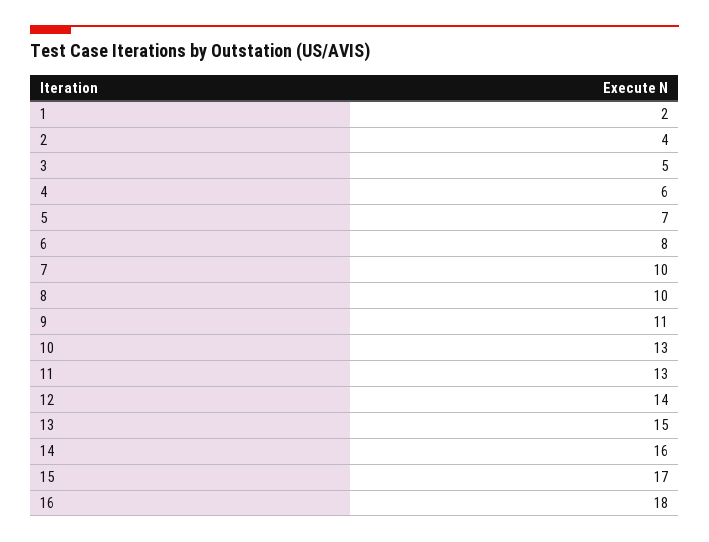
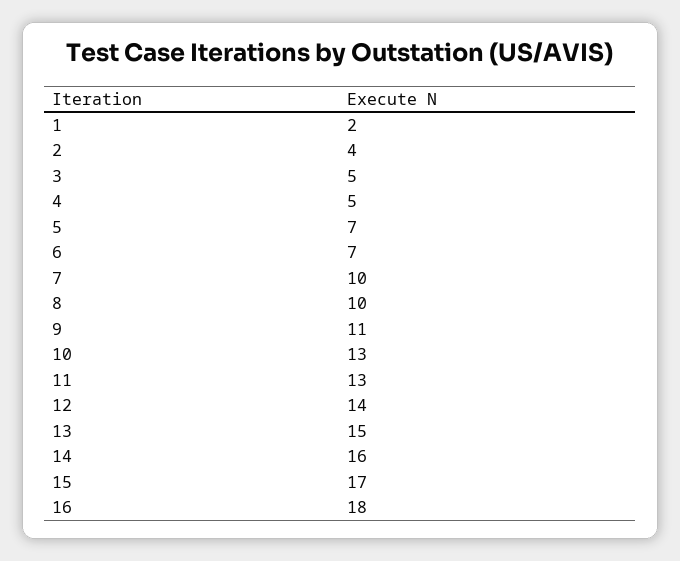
4: 6 -> 5
6: 8 -> 7

